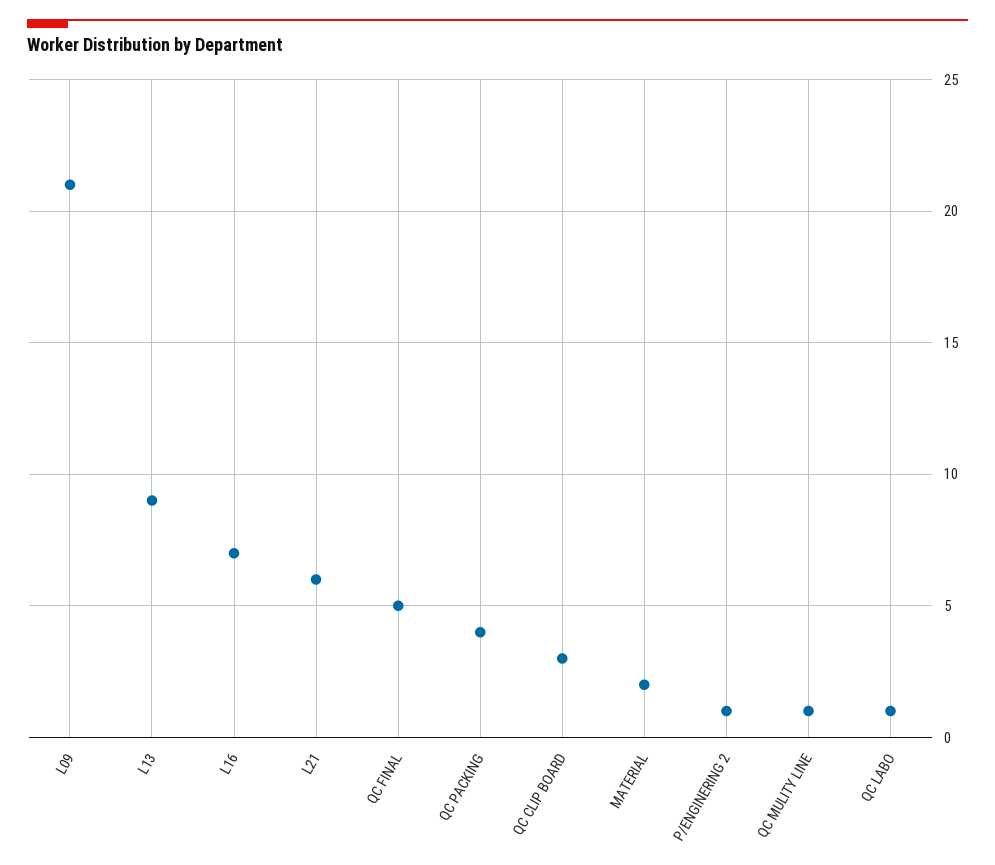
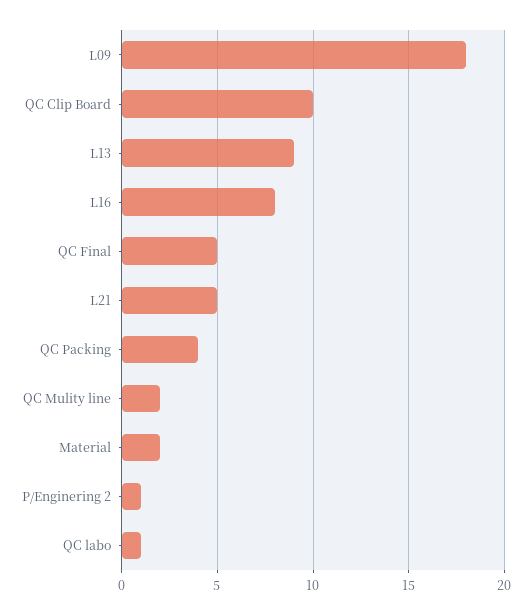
L09: 21 -> 18
L16: 7 -> 8
L21: 6 -> 5
QC CLIP BOARD: 3 -> 10
QC MULITY LINE: 1 -> 2

